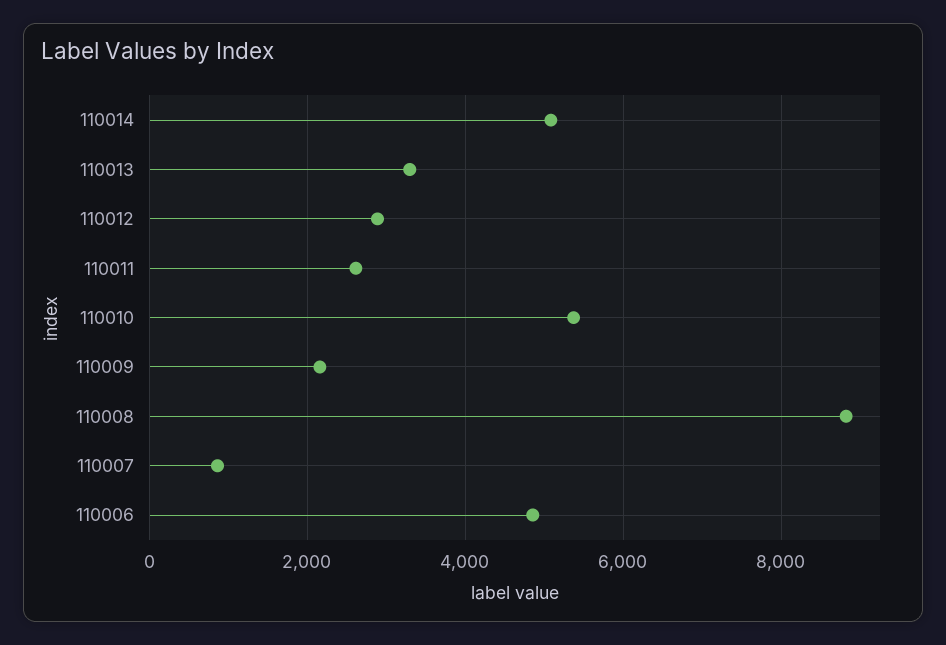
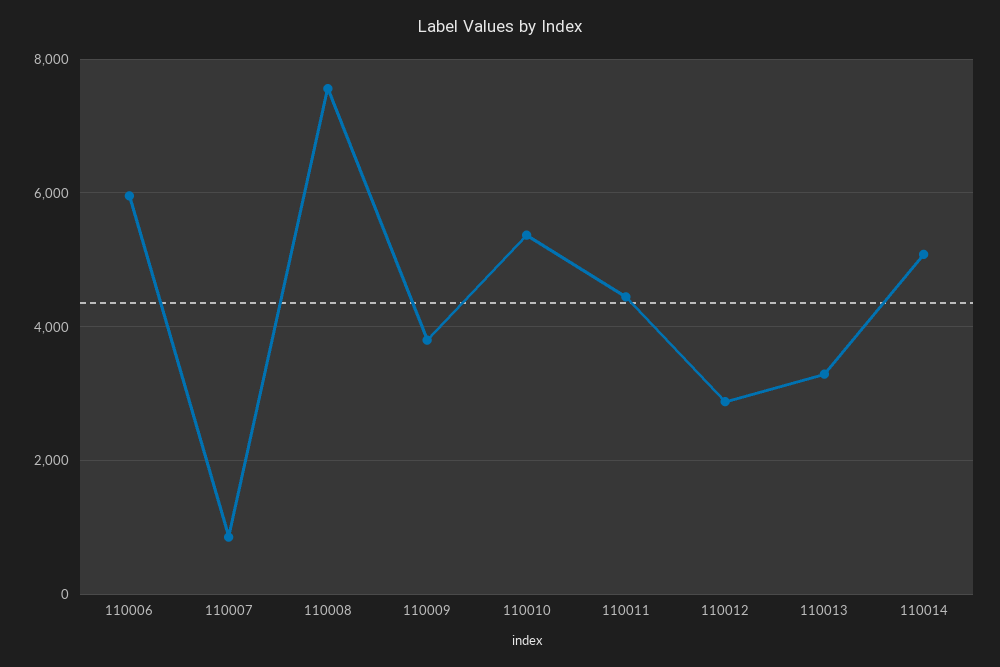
110011: 2600 -> 4400
110009: 2200 -> 3800
110008: 8800 -> 7600
110006: 4800 -> 6000

